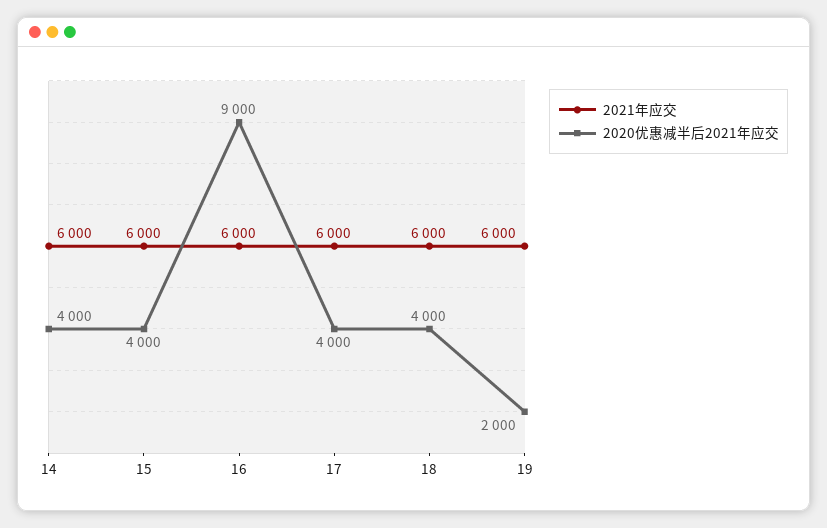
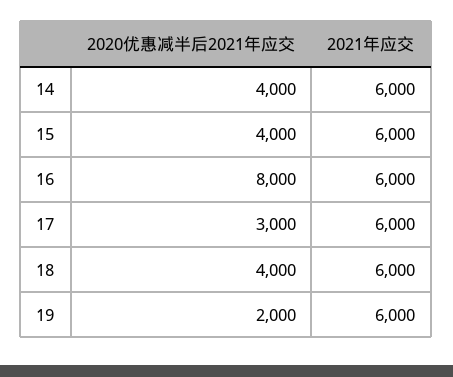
2020优惠减半后2021年应交, 16: 9000 -> 8000
2020优惠减半后2021年应交, 17: 4000 -> 3000

